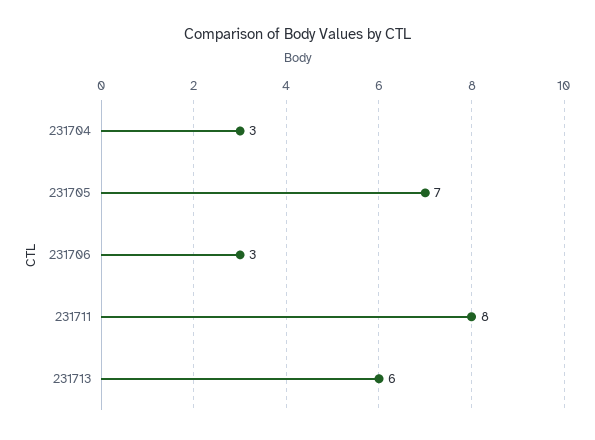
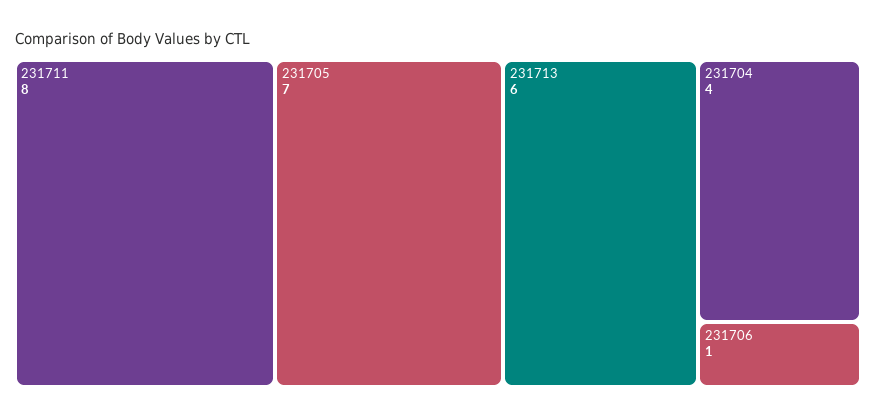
231704: 3 -> 4
231706: 3 -> 1

